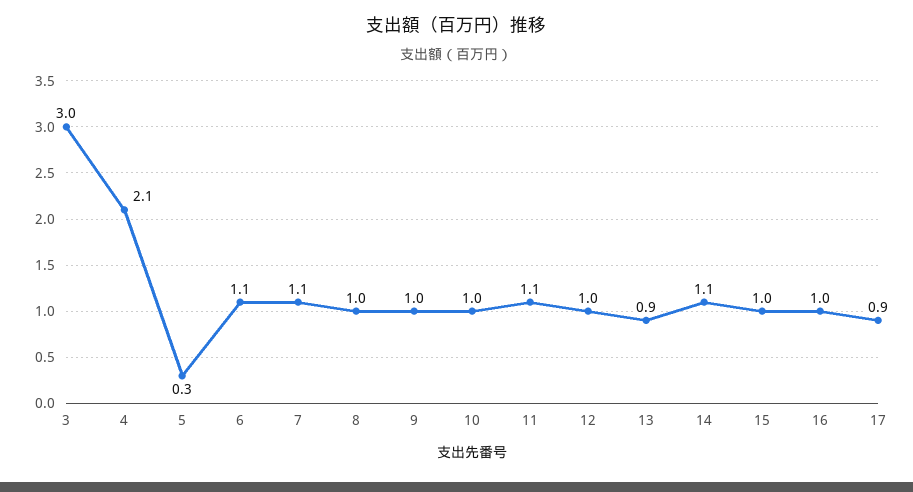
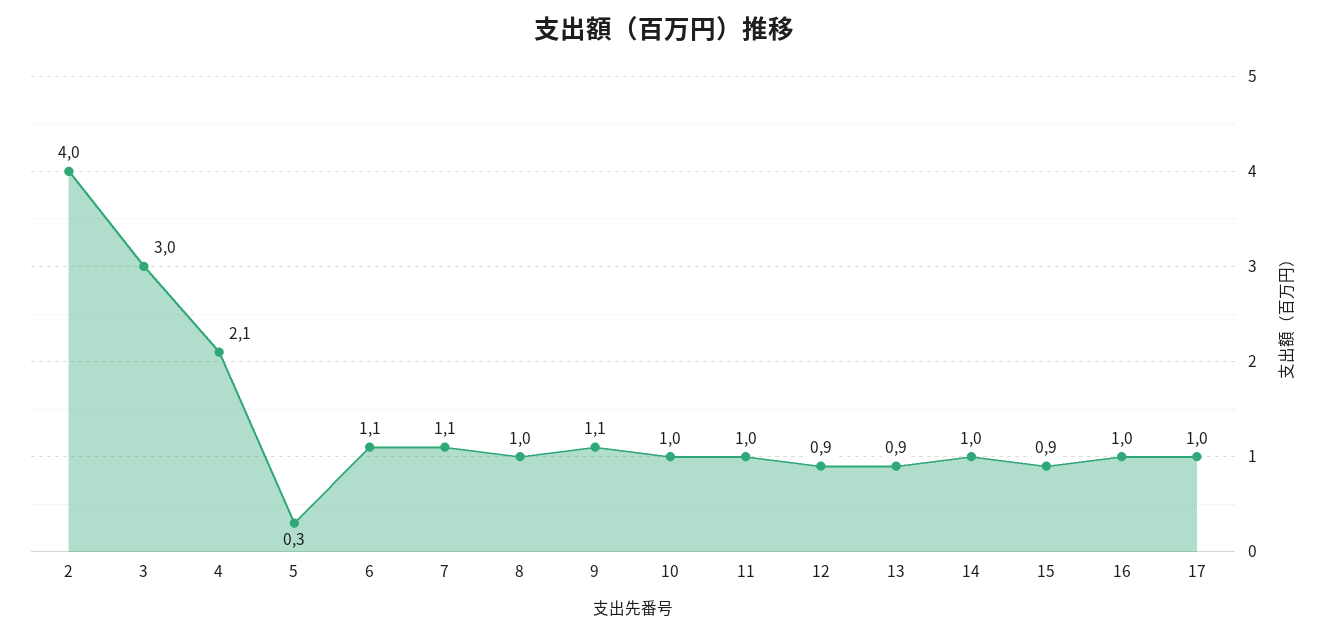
9: 1 -> 1.1
11: 1.1 -> 1
12: 1 -> 0.9
14: 1.1 -> 1
15: 1 -> 0.9
17: 0.9 -> 1
2: none -> 4

